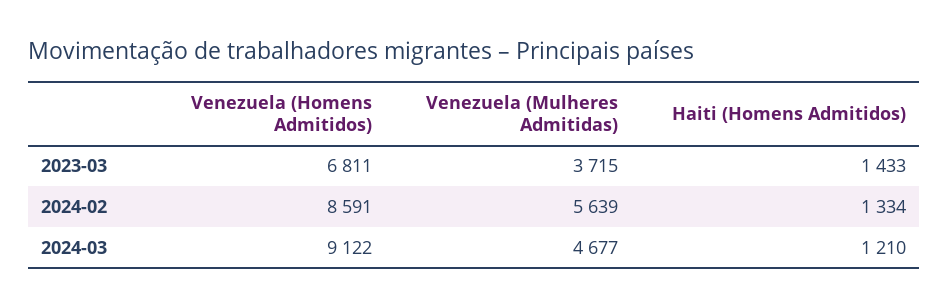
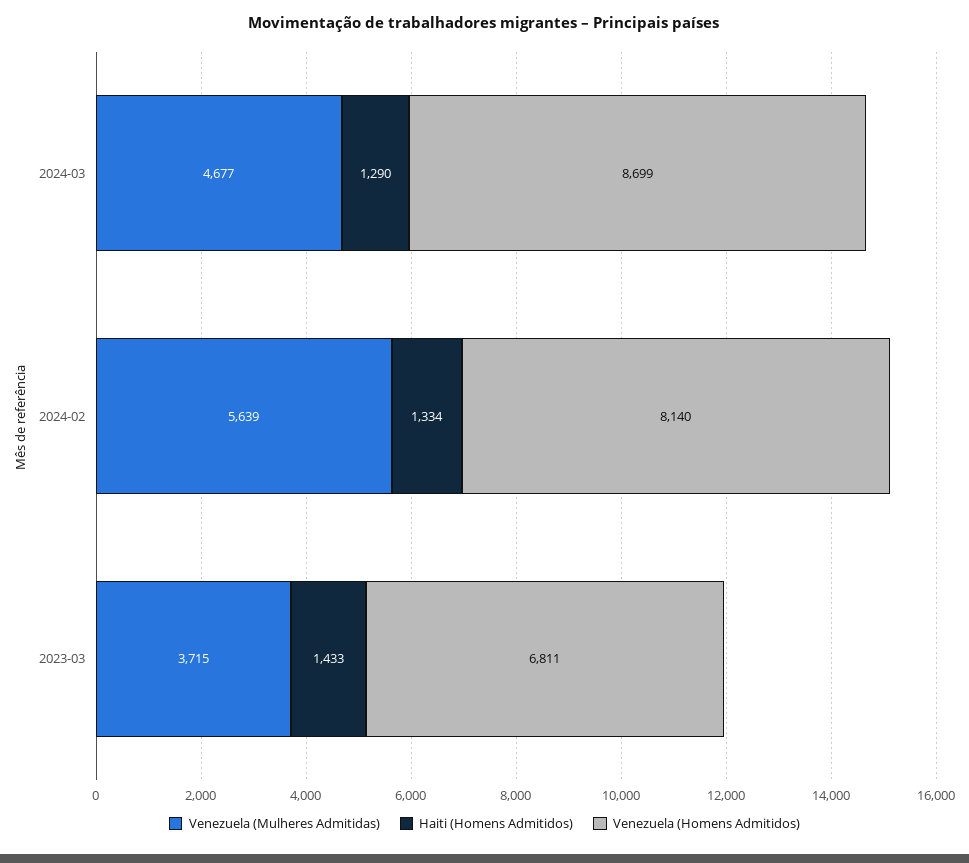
Venezuela (Homens Admitidos), 2024-02: 8591 -> 8140
Venezuela (Homens Admitidos), 2024-03: 9122 -> 8699
Haiti (Homens Admitidos), 2024-03: 1210 -> 1290

